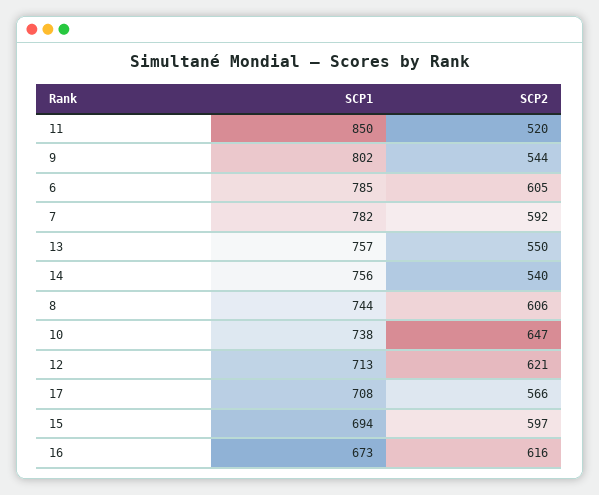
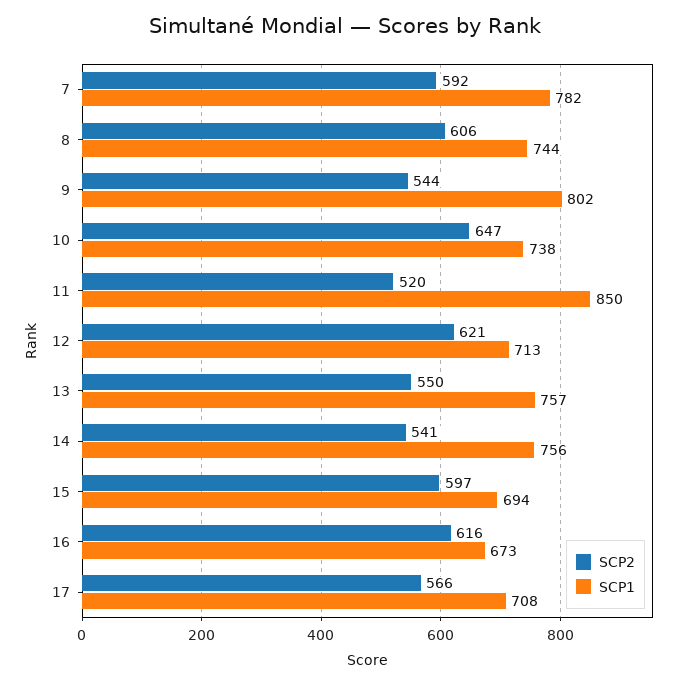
SCP1, 6: 785 -> none
SCP2, 6: 605 -> none
SCP2, 14: 540 -> 541

